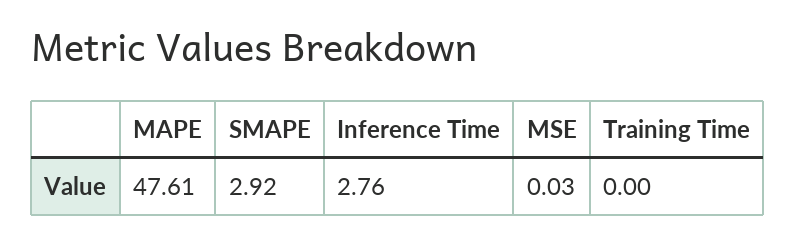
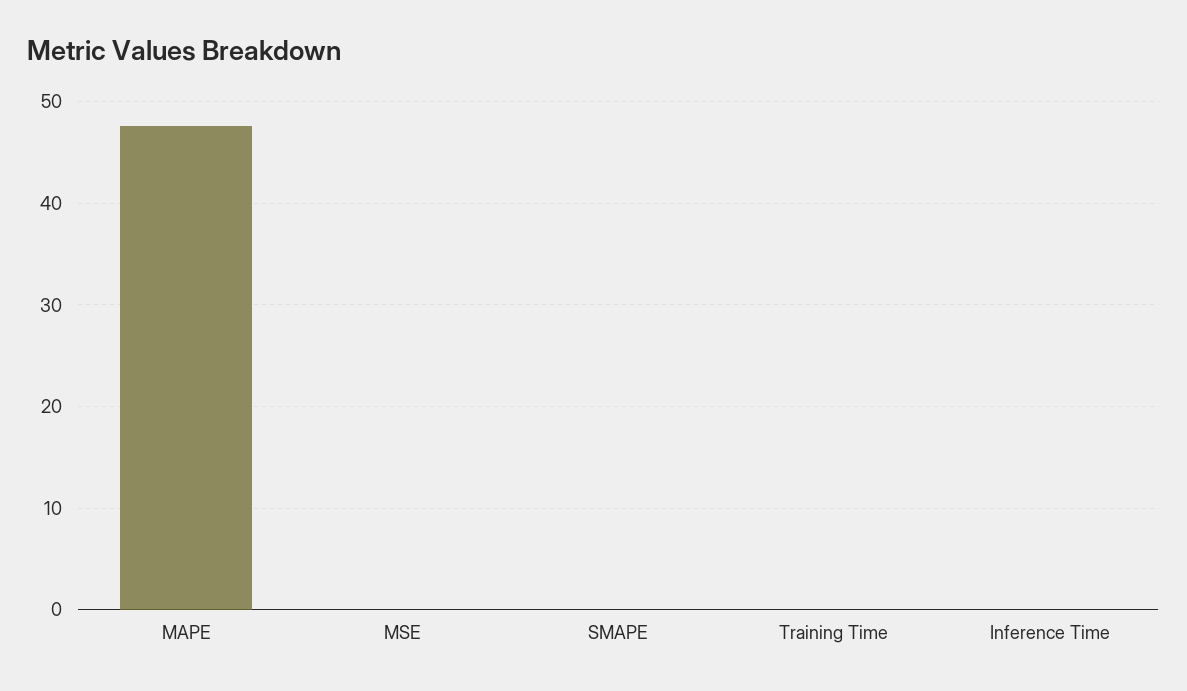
SMAPE: 2.92 -> 0
Inference Time: 2.76 -> 0

